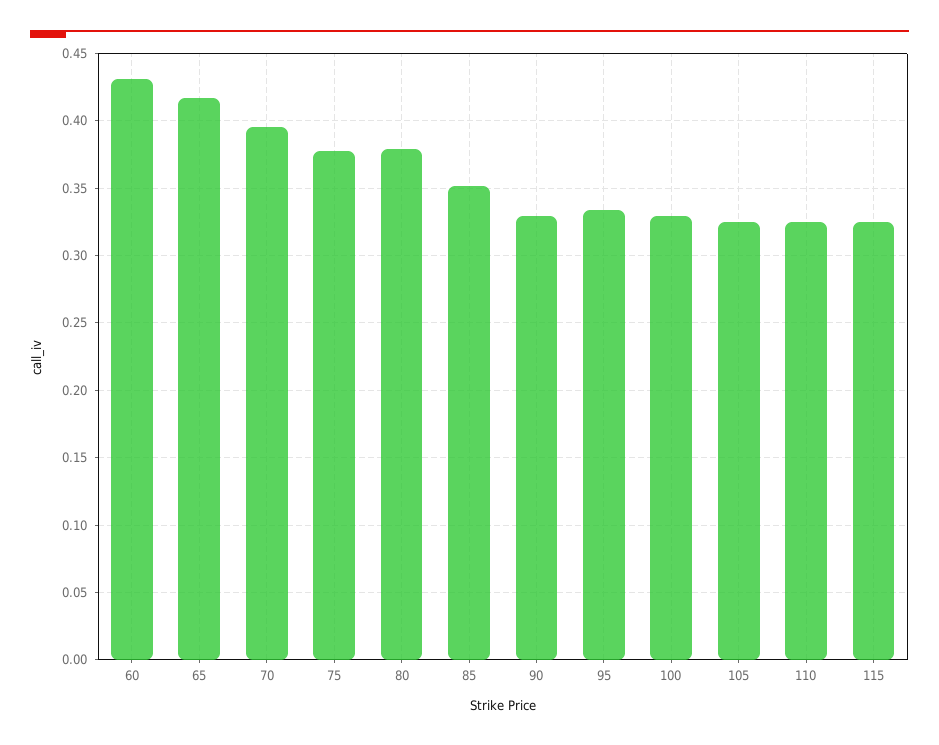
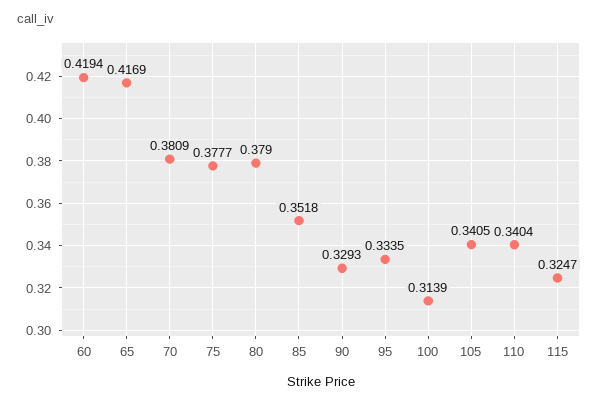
60: 0.43 -> 0.4194
70: 0.395 -> 0.3809
100: 0.33 -> 0.3139
105: 0.325 -> 0.3405
110: 0.325 -> 0.3404

